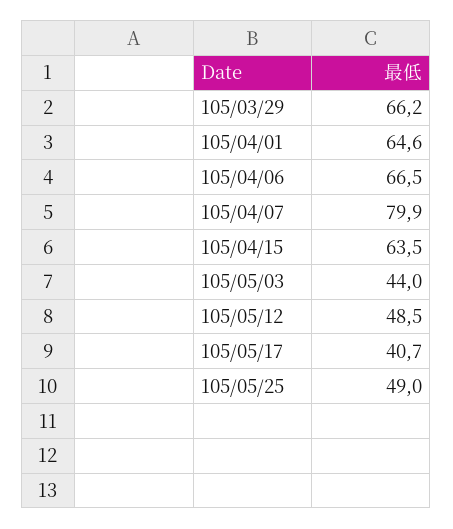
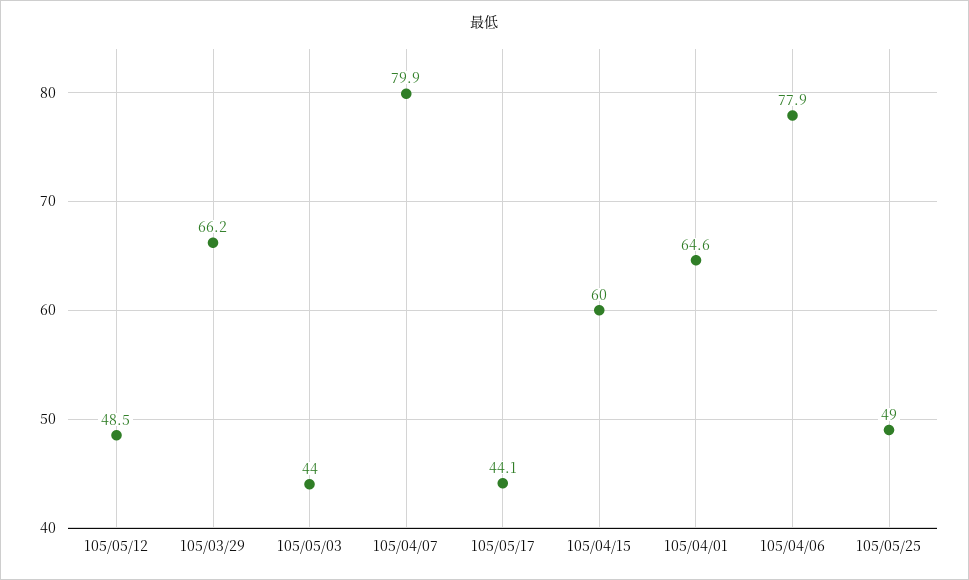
105/04/06: 66.5 -> 77.9
105/04/15: 63.5 -> 60
105/05/17: 40.7 -> 44.1

